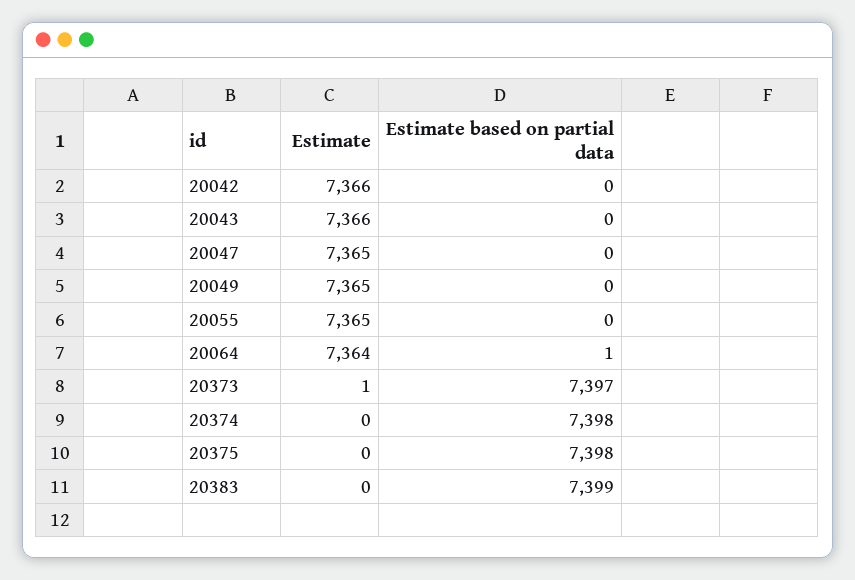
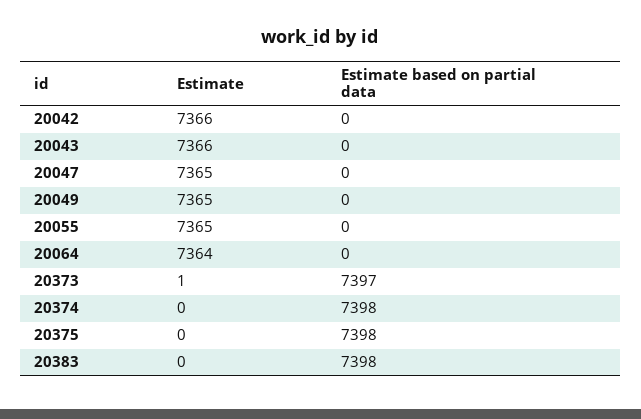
Estimate based on partial data, 20064: 1 -> 0
Estimate based on partial data, 20383: 7399 -> 7398

